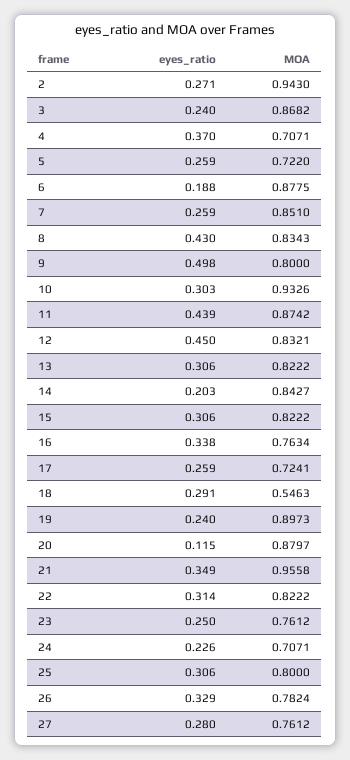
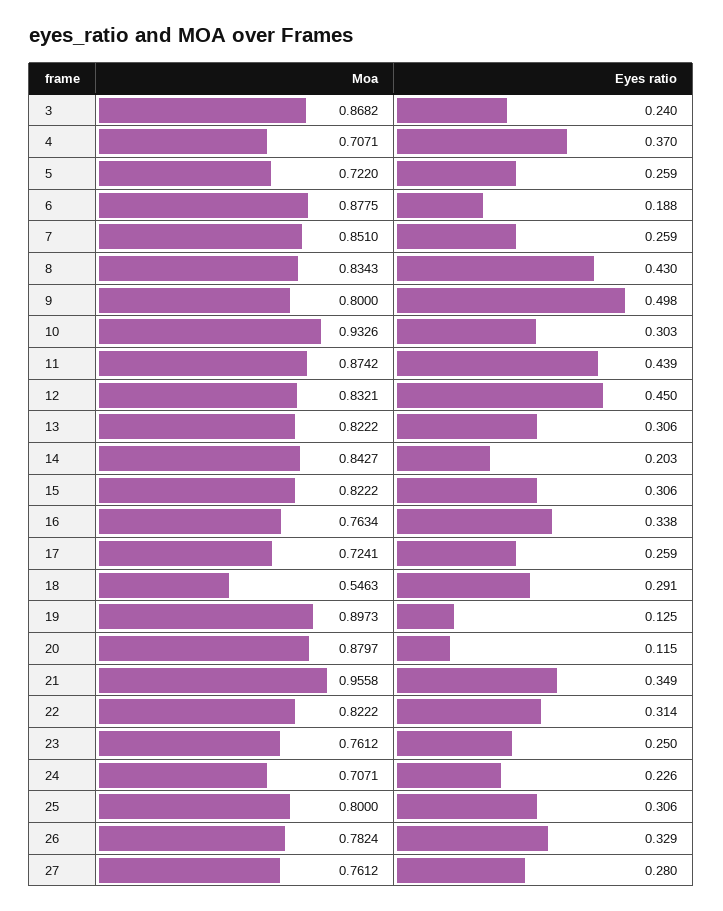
eyes_ratio, 2: 0.271 -> none
MOA, 2: 0.943 -> none
eyes_ratio, 19: 0.24 -> 0.125

